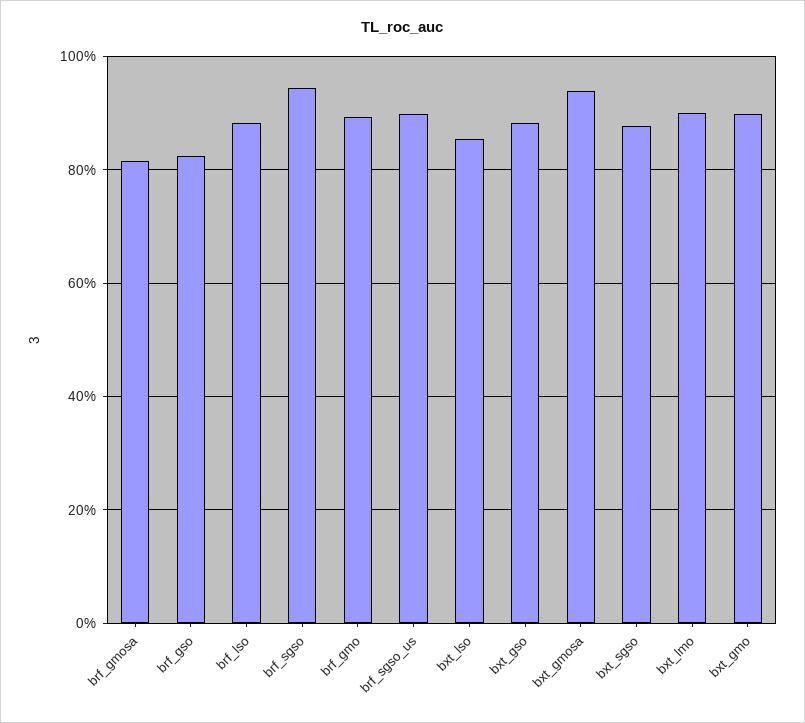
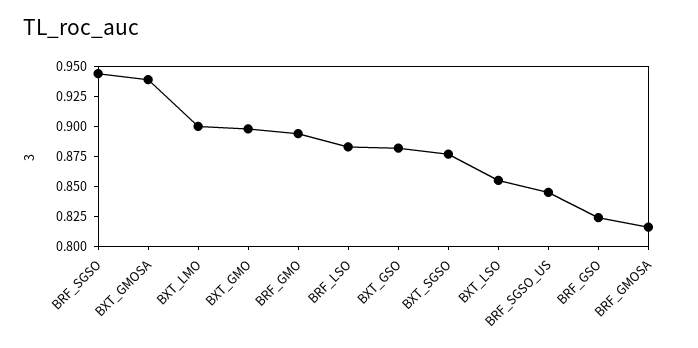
brf_sgso_us: 0.9 -> 0.85

